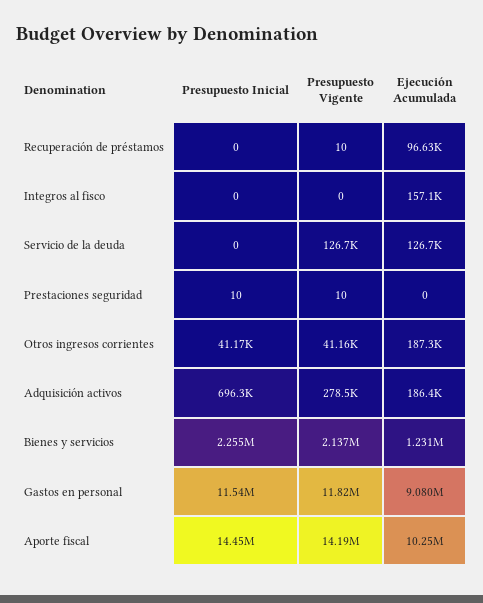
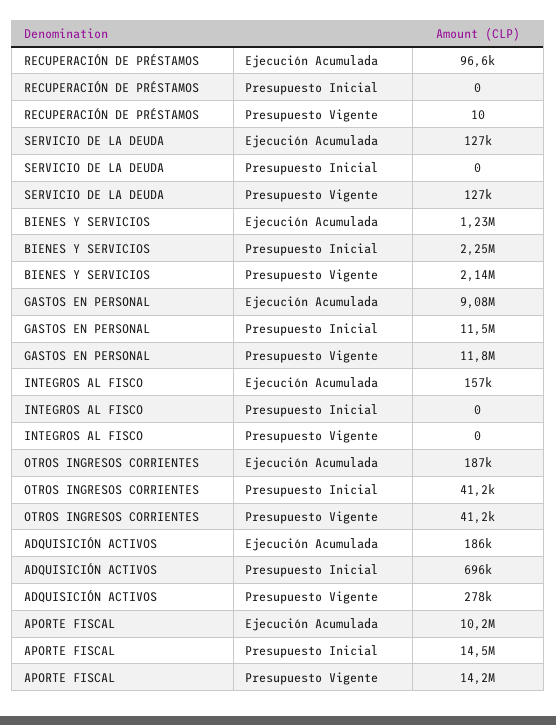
Presupuesto Inicial, Prestaciones seguridad: 10 -> none
Presupuesto Vigente, Prestaciones seguridad: 10 -> none
Ejecución Acumulada, Prestaciones seguridad: 0 -> none

